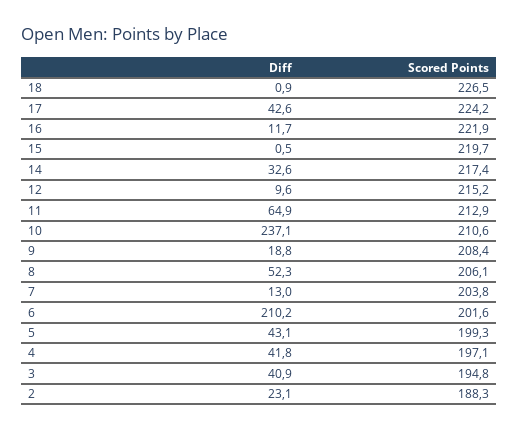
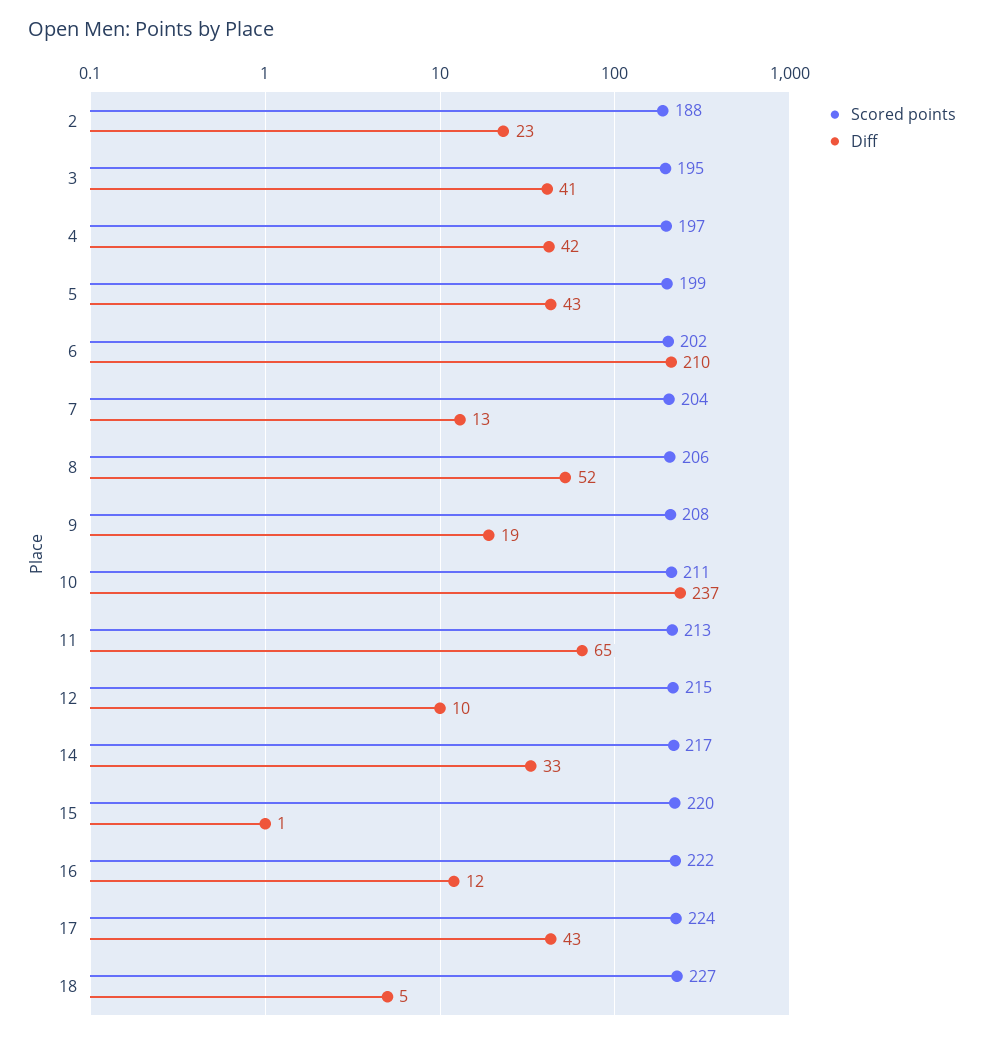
Diff, 18: 0.9 -> 5

